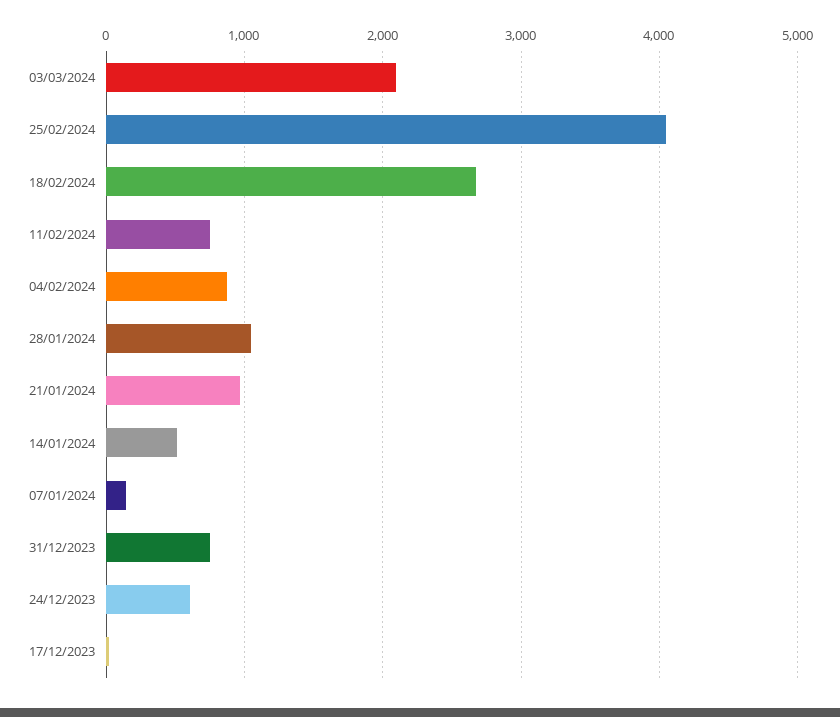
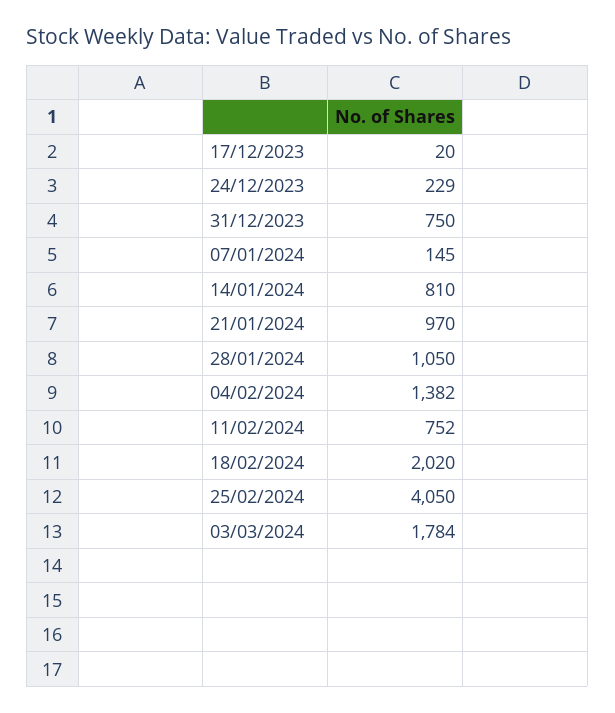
03/03/2024: 2100 -> 1784
18/02/2024: 2700 -> 2020
04/02/2024: 900 -> 1382
14/01/2024: 500 -> 810
24/12/2023: 600 -> 229

